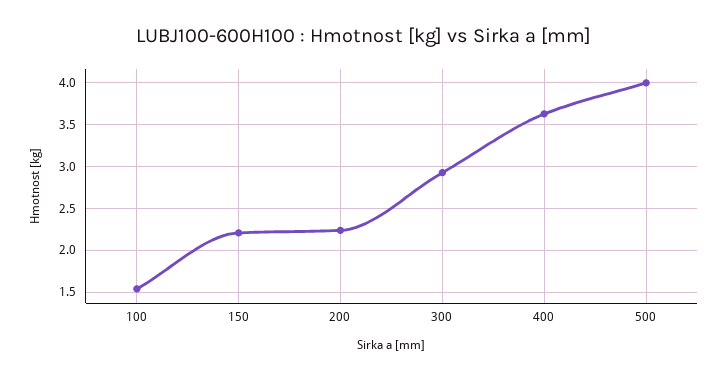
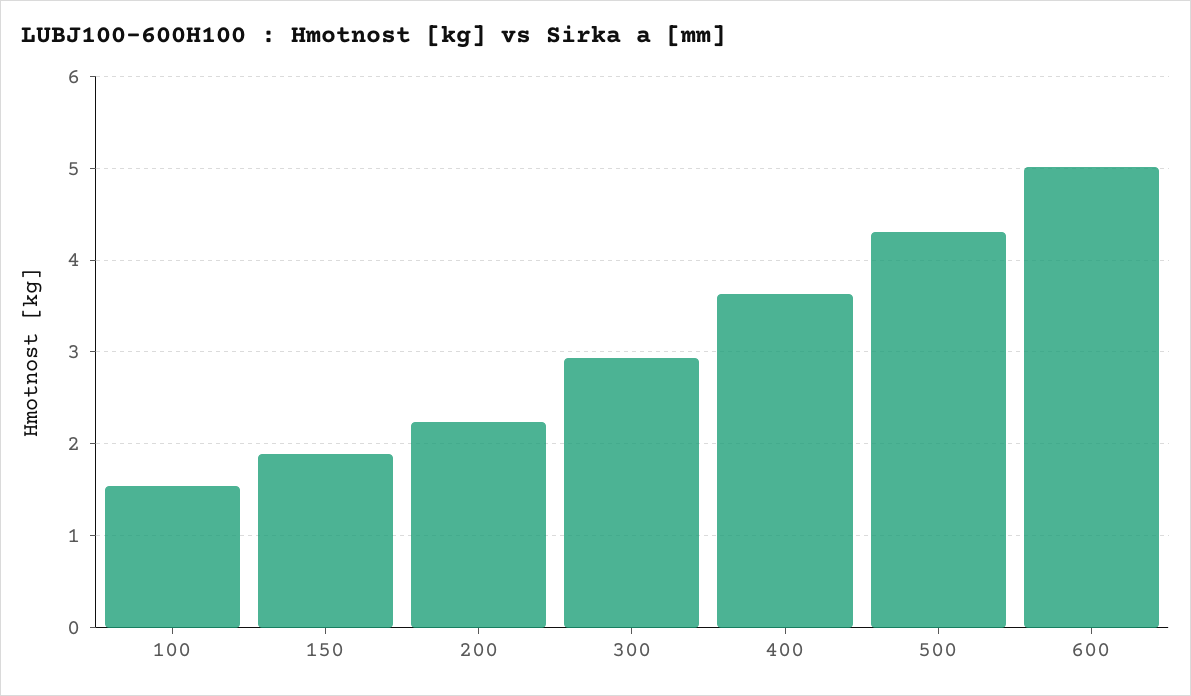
150: 2.2 -> 1.9
500: 4 -> 4.3
600: none -> 5

